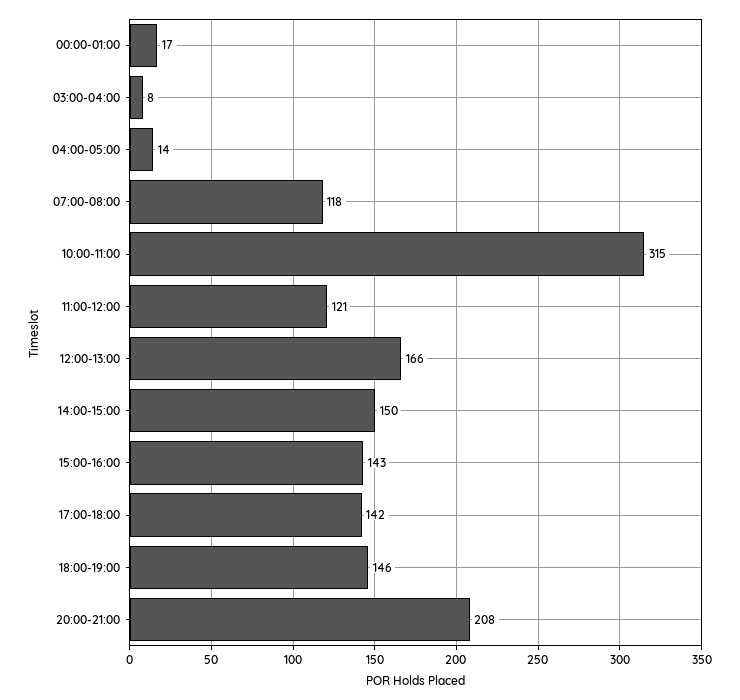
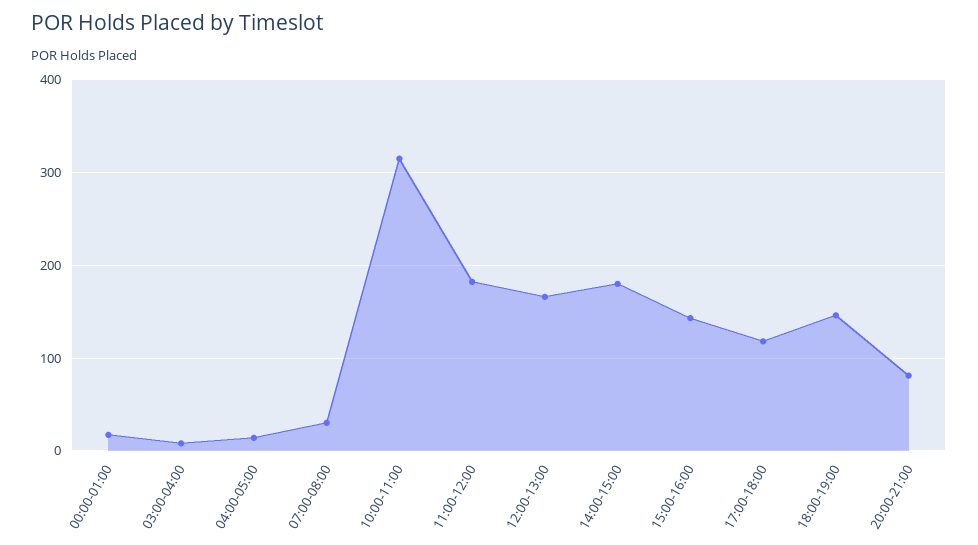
07:00-08:00: 118 -> 30
11:00-12:00: 121 -> 180
14:00-15:00: 150 -> 180
17:00-18:00: 142 -> 120
20:00-21:00: 208 -> 80

